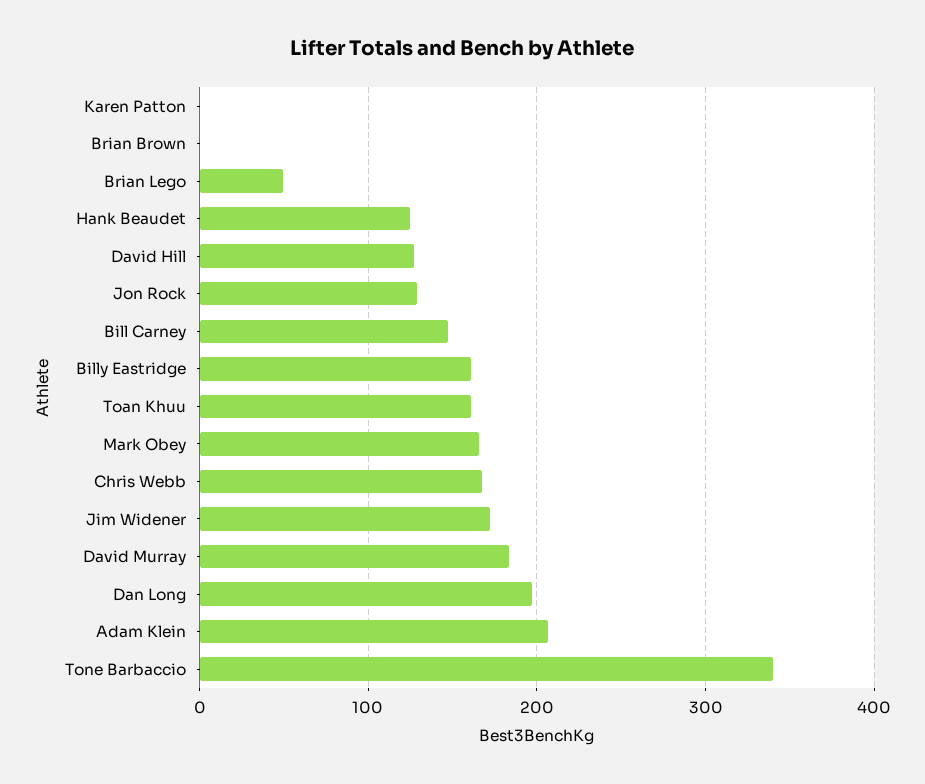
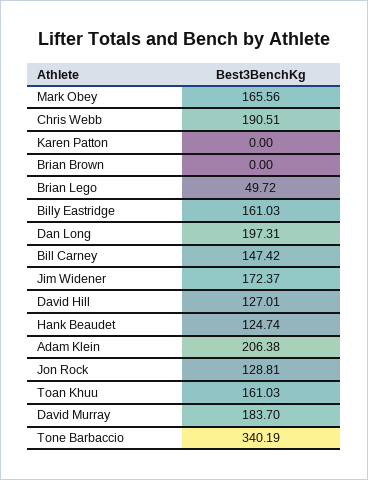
Chris Webb: 170 -> 190.51

